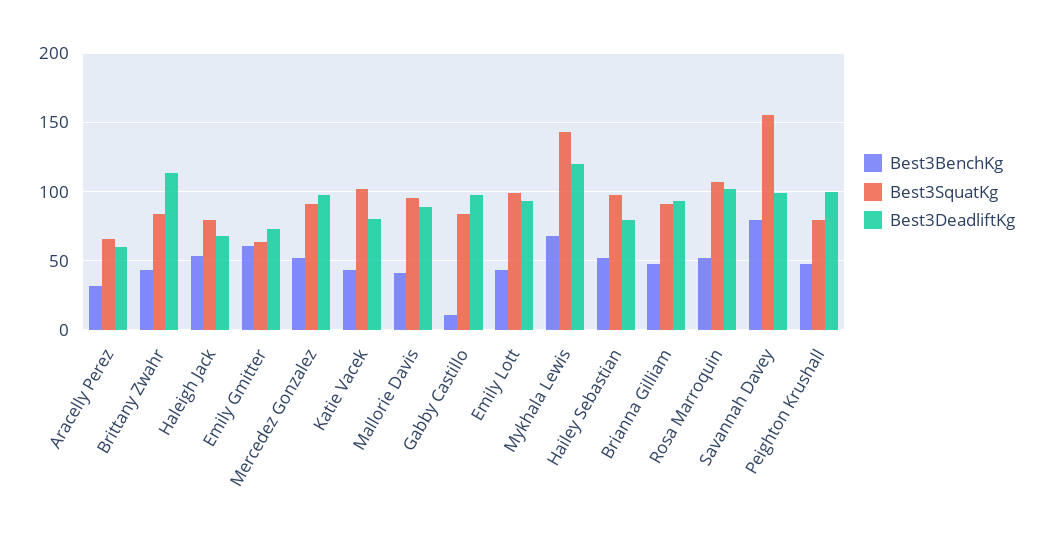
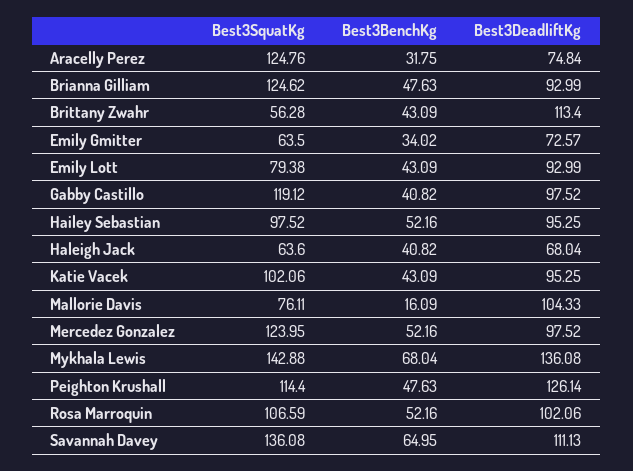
Best3SquatKg, Aracelly Perez: 65 -> 124.76
Best3DeadliftKg, Aracelly Perez: 60 -> 74.84
Best3SquatKg, Brittany Zwahr: 85 -> 56.28
Best3BenchKg, Haleigh Jack: 55 -> 40.82
Best3SquatKg, Haleigh Jack: 80 -> 63.6
Best3BenchKg, Emily Gmitter: 60 -> 34.02
Best3SquatKg, Mercedez Gonzalez: 90 -> 123.95
Best3DeadliftKg, Katie Vacek: 80 -> 95.25
Best3BenchKg, Mallorie Davis: 40 -> 16.09
Best3SquatKg, Mallorie Davis: 95 -> 76.11
Best3DeadliftKg, Mallorie Davis: 90 -> 104.33
Best3BenchKg, Gabby Castillo: 10 -> 40.82
Best3SquatKg, Gabby Castillo: 85 -> 119.12
Best3SquatKg, Emily Lott: 100 -> 79.38
Best3DeadliftKg, Mykhala Lewis: 120 -> 136.08
Best3DeadliftKg, Hailey Sebastian: 80 -> 95.25
Best3SquatKg, Brianna Gilliam: 90 -> 124.62
Best3BenchKg, Savannah Davey: 80 -> 64.95
Best3SquatKg, Savannah Davey: 155 -> 136.08
Best3DeadliftKg, Savannah Davey: 100 -> 111.13
Best3SquatKg, Peighton Krushall: 80 -> 114.4
Best3DeadliftKg, Peighton Krushall: 100 -> 126.14

